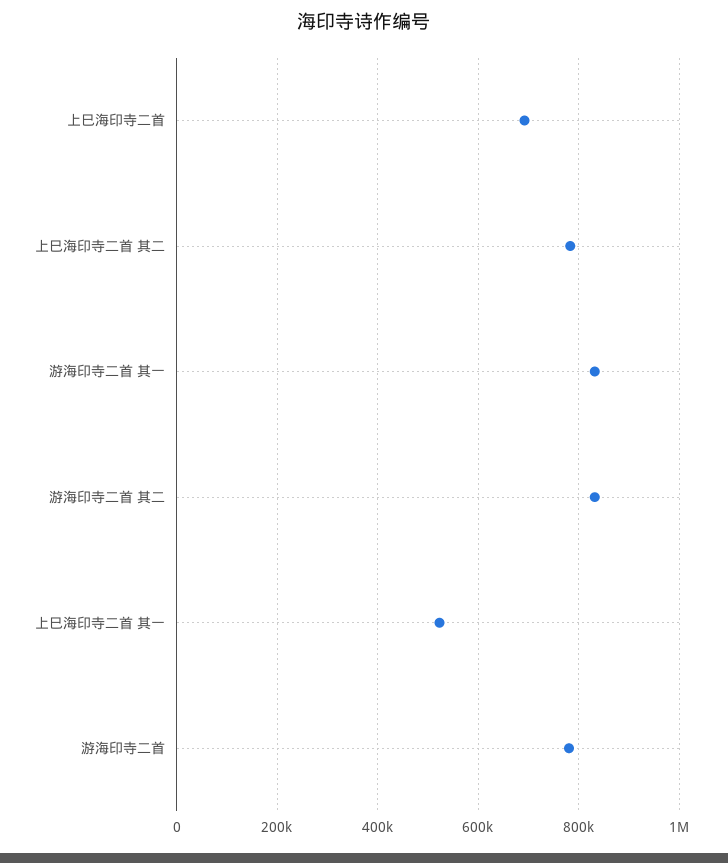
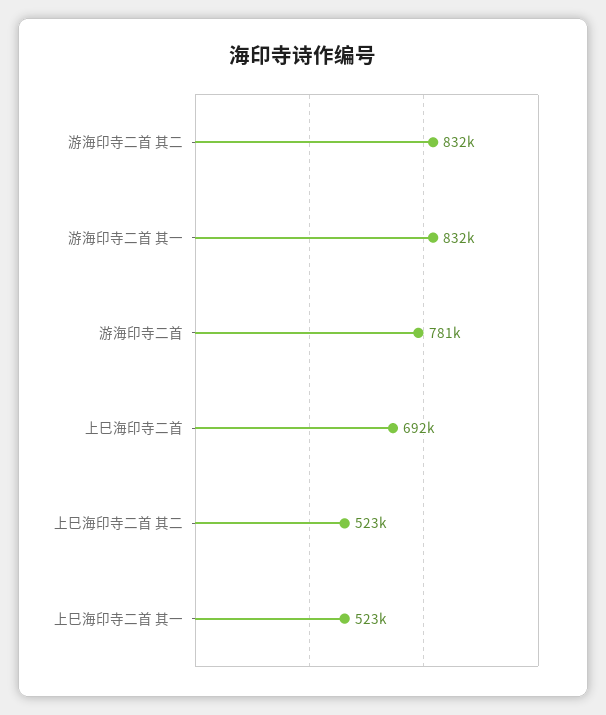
上巳海印寺二首 其二: 780000 -> 523000

